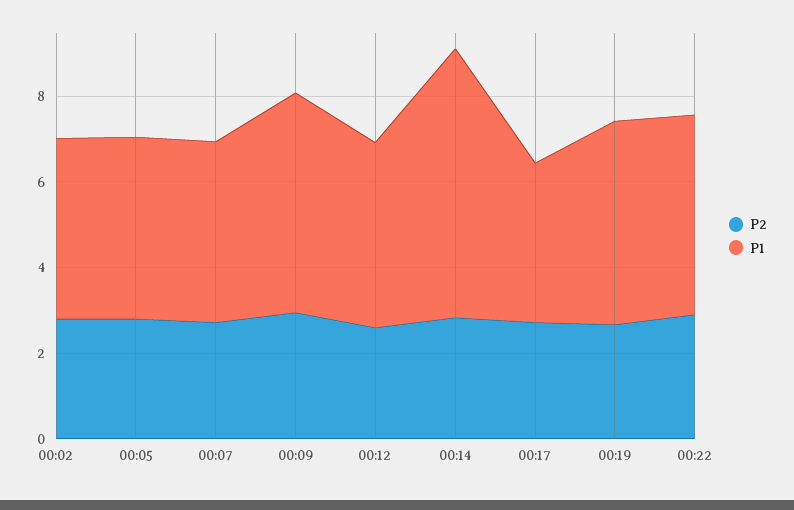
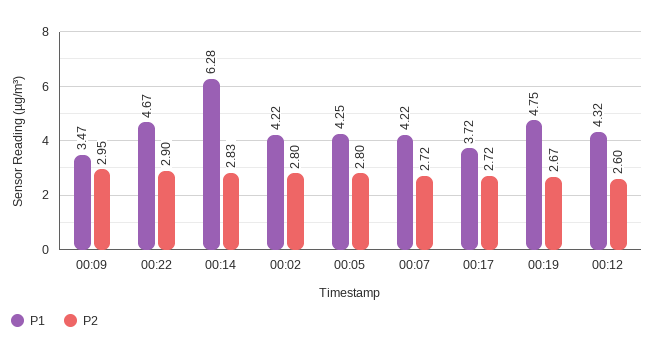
P1, 00:09: 5 -> 3.47

